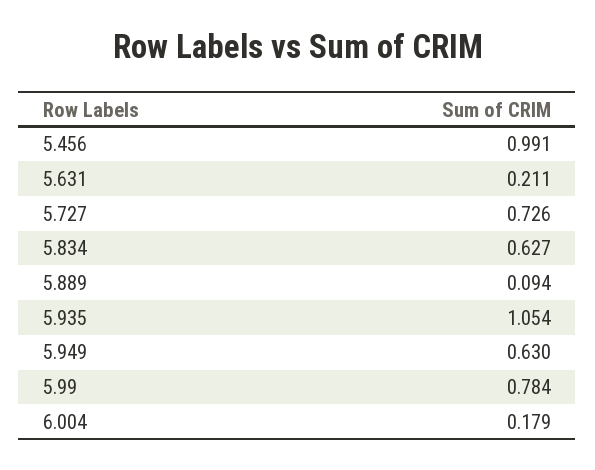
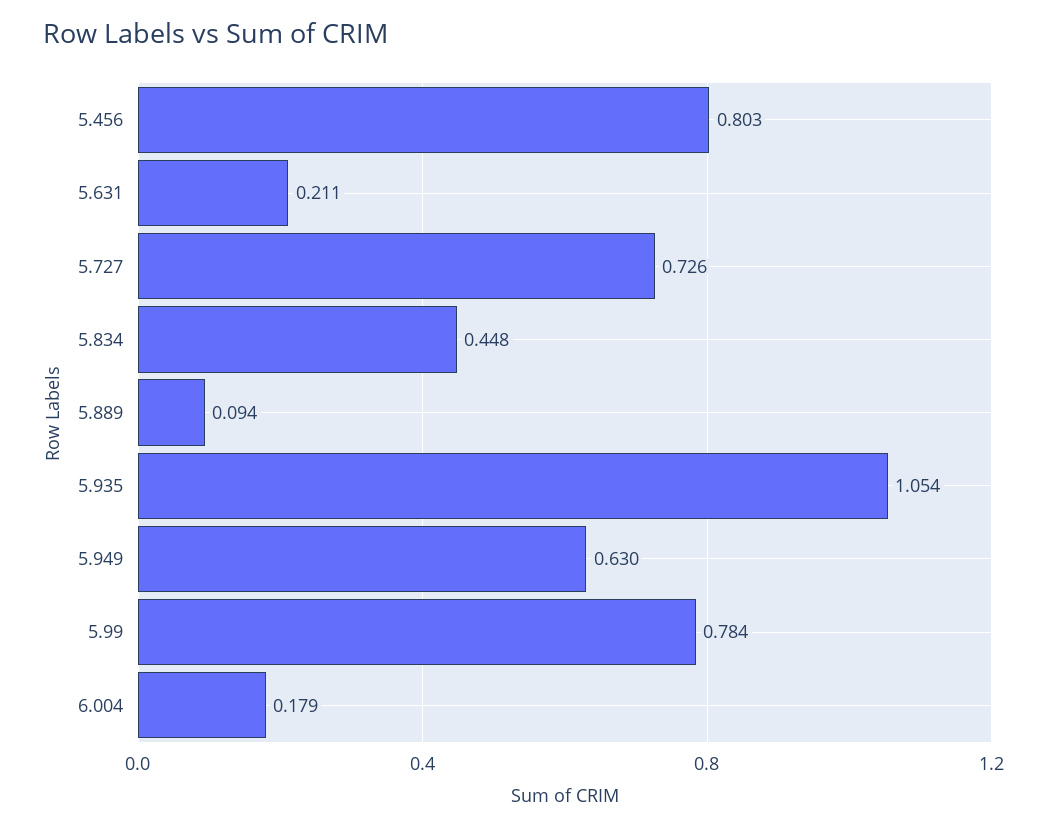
5.456: 0.991 -> 0.803
5.834: 0.627 -> 0.448

